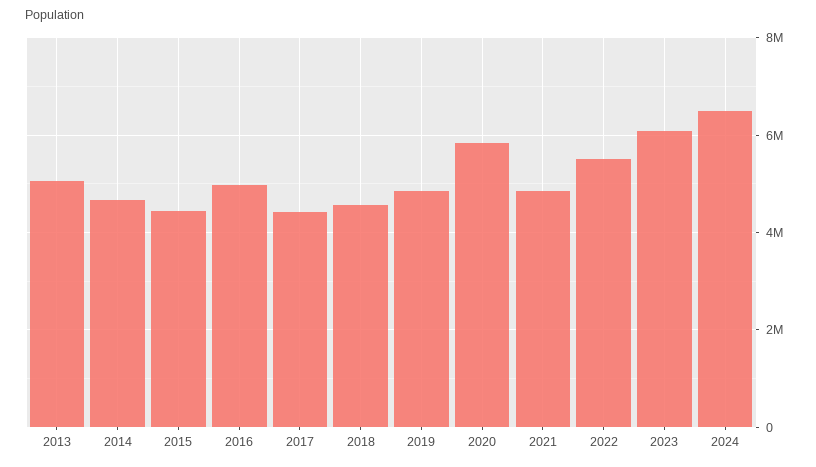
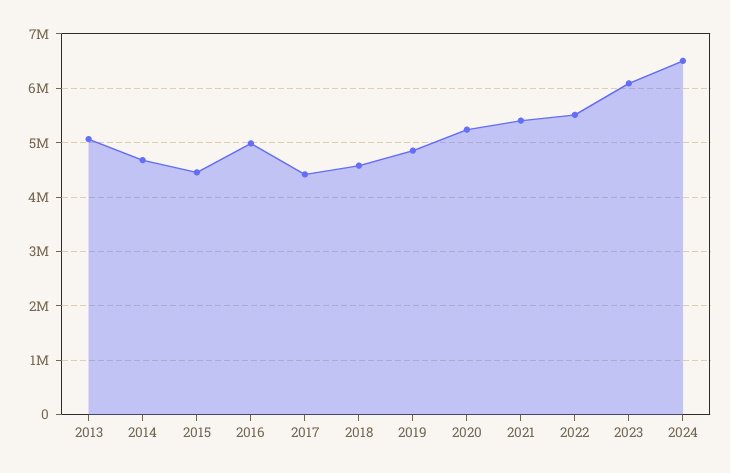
2020: 5800000 -> 5200000
2021: 4800000 -> 5400000

